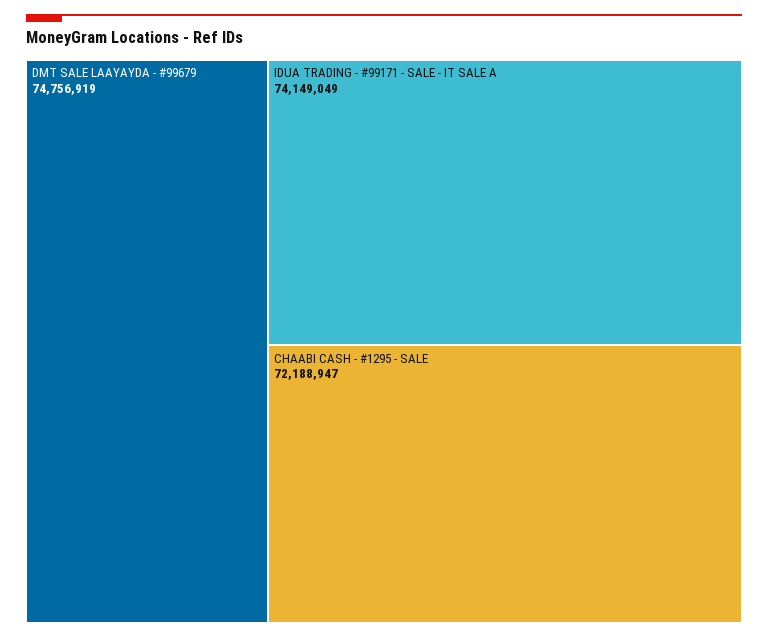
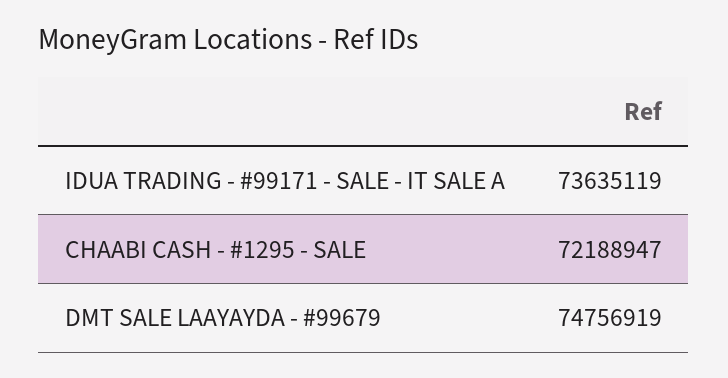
IDUA TRADING - #99171 - SALE - IT SALE A: 74149049 -> 73635119

